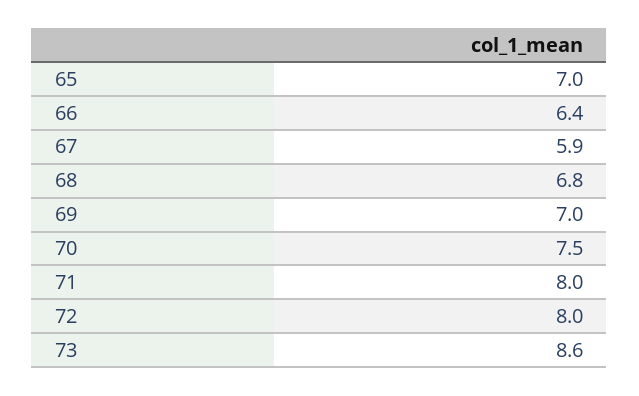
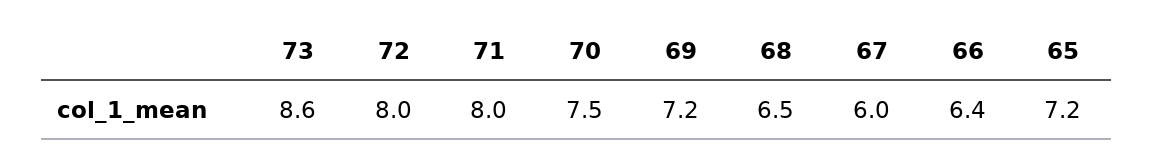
65: 7 -> 7.2
67: 5.9 -> 6
68: 6.8 -> 6.5
69: 7 -> 7.2

